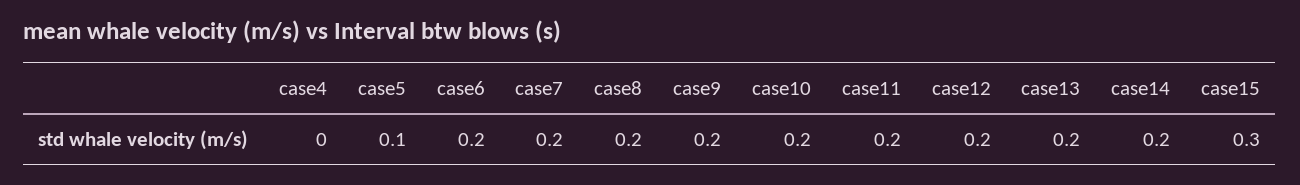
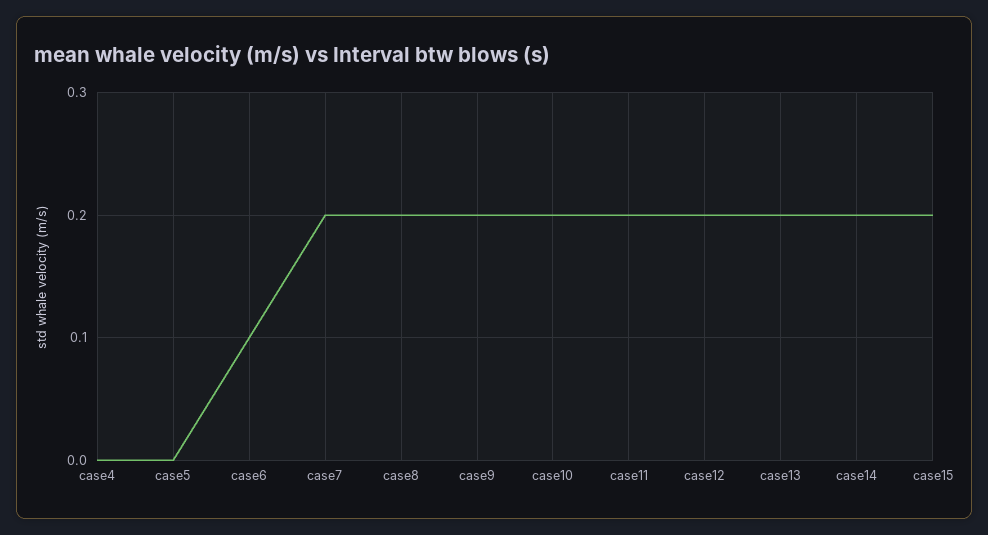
case5: 0.1 -> 0
case6: 0.2 -> 0.1
case15: 0.3 -> 0.2

